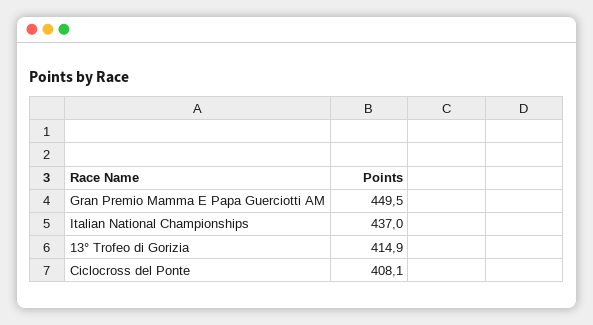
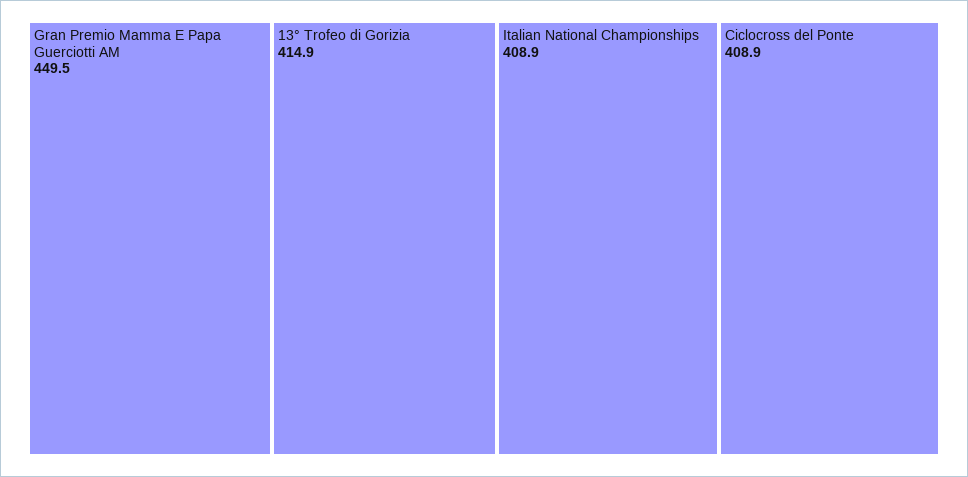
Italian National Championships: 437 -> 408.9
Ciclocross del Ponte: 408.1 -> 408.9

